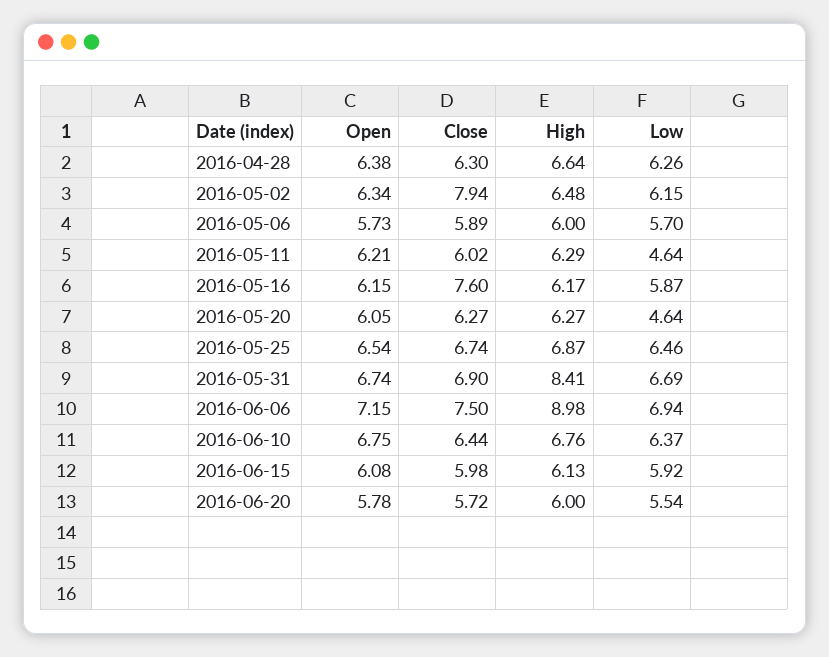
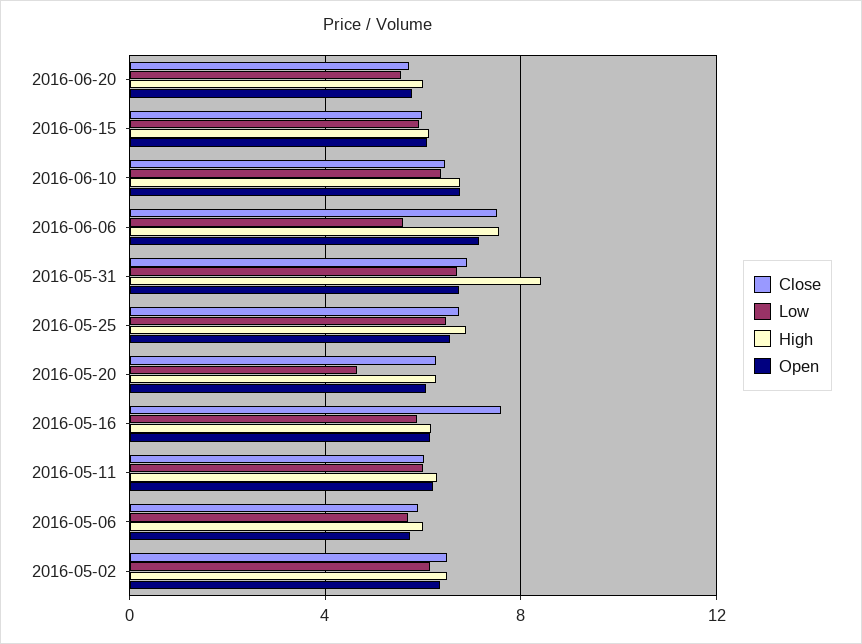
Open, 2016-04-28: 6.38 -> none
Close, 2016-04-28: 6.3 -> none
High, 2016-04-28: 6.64 -> none
Low, 2016-04-28: 6.26 -> none
Close, 2016-05-02: 7.94 -> 6.5
Low, 2016-05-11: 4.64 -> 6
High, 2016-06-06: 8.98 -> 7.5
Low, 2016-06-06: 6.94 -> 5.5

